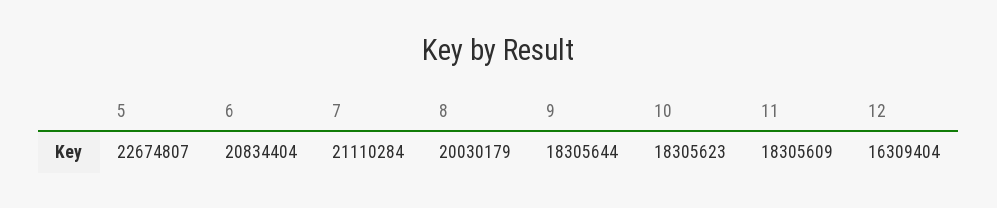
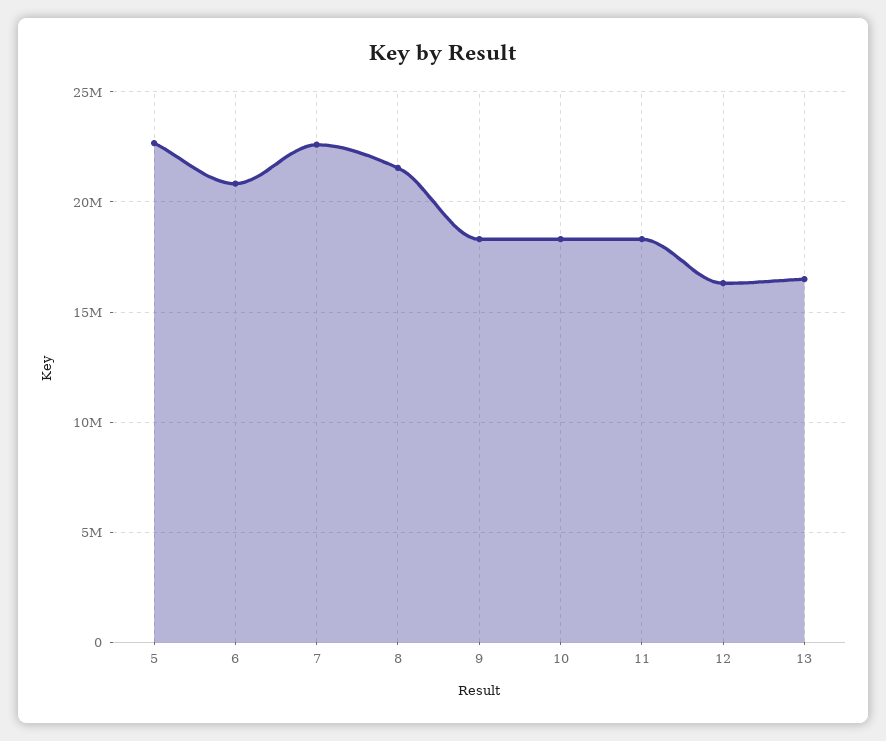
7: 21110284 -> 22500000
8: 20030179 -> 21500000
13: none -> 16500000

